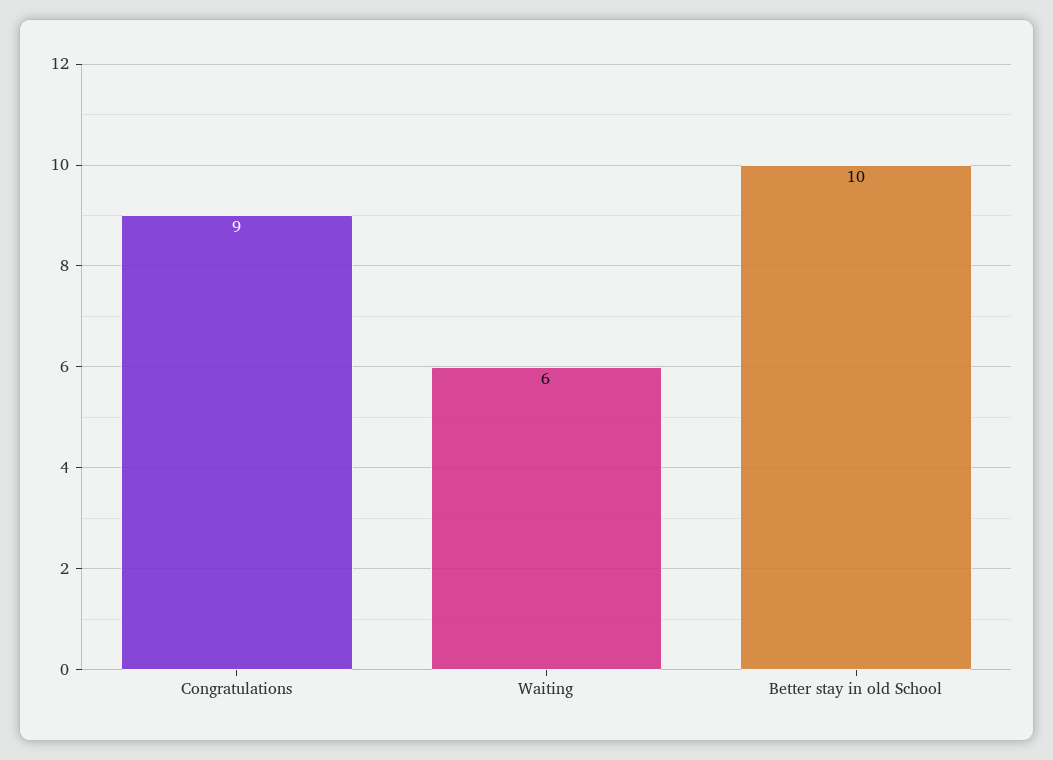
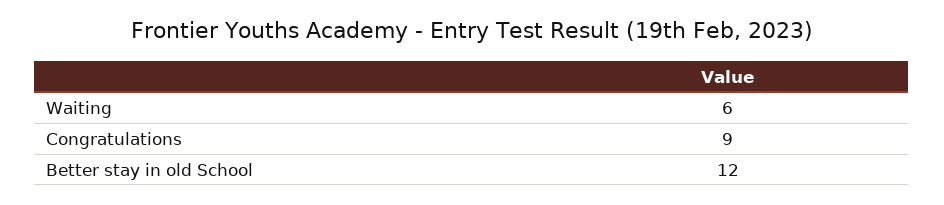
Better stay in old School: 10 -> 12

